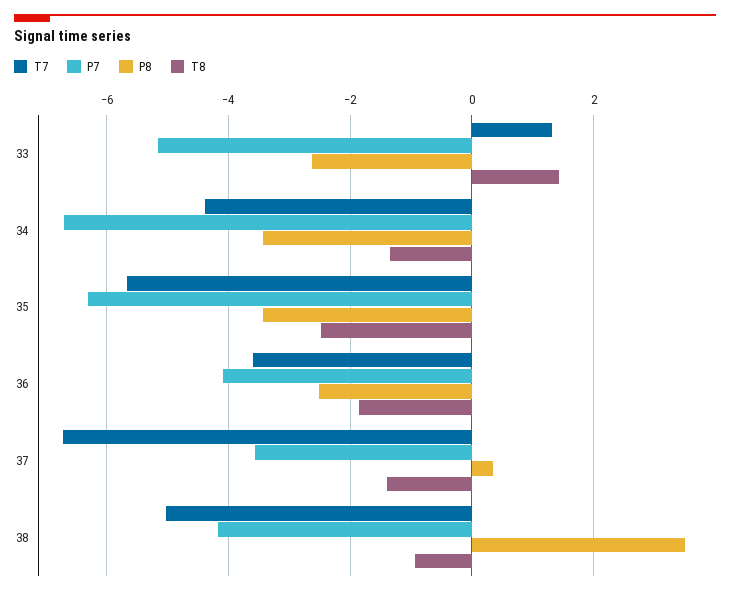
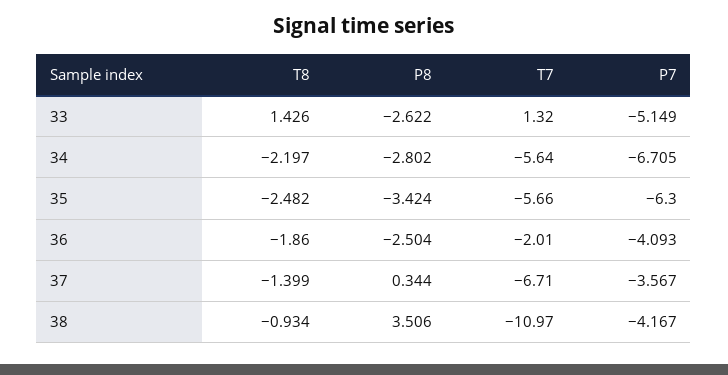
T7, 34: -4.4 -> -5.64
P8, 34: -3.4 -> -2.802
T8, 34: -1.4 -> -2.197
T7, 36: -3.6 -> -2.01
T7, 38: -5 -> -10.97

